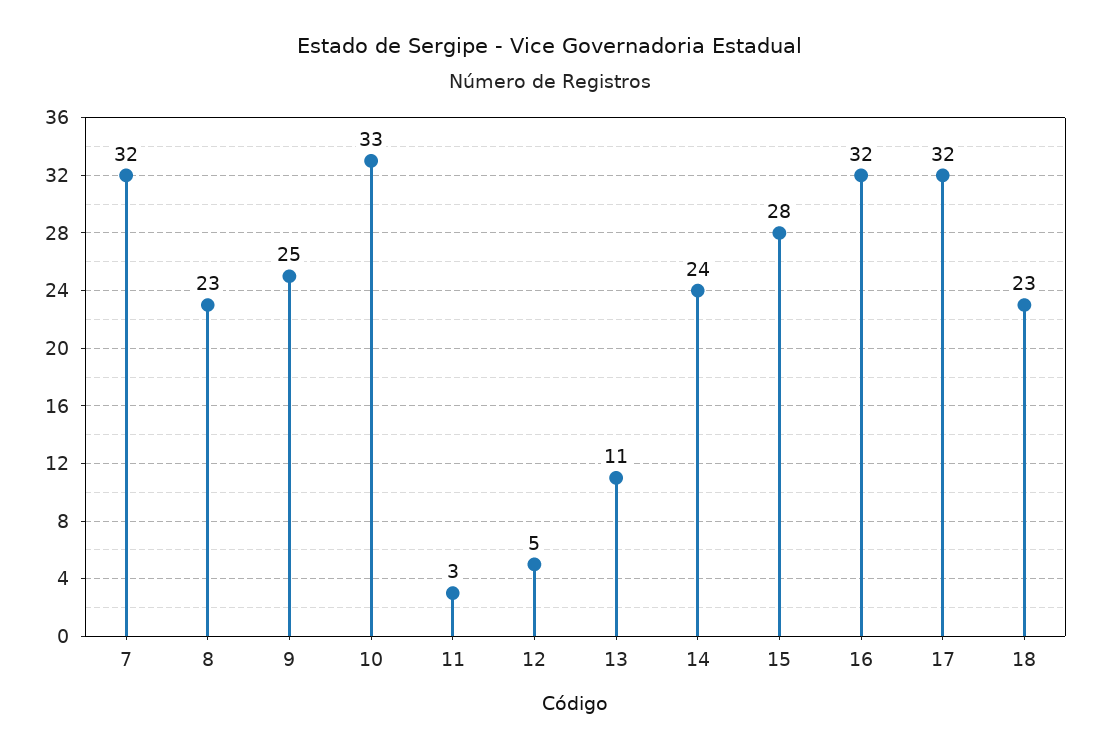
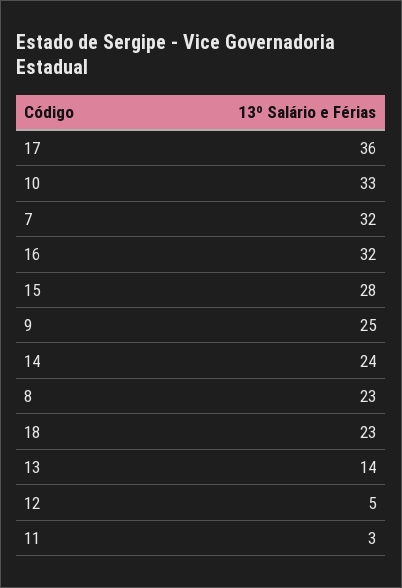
13: 11 -> 14
17: 32 -> 36

